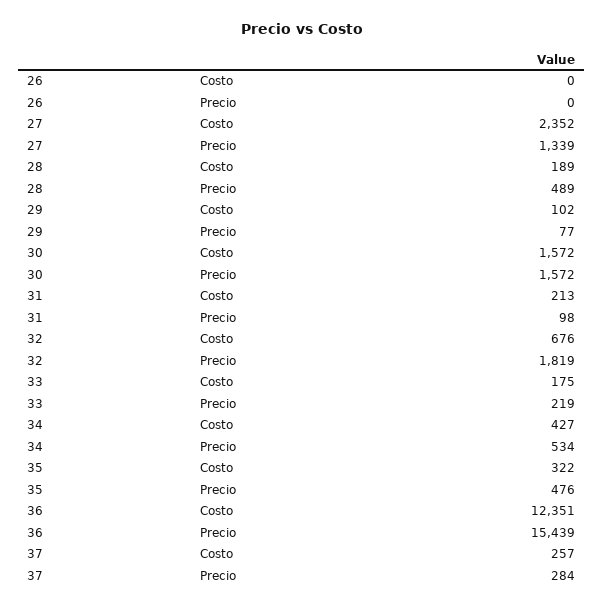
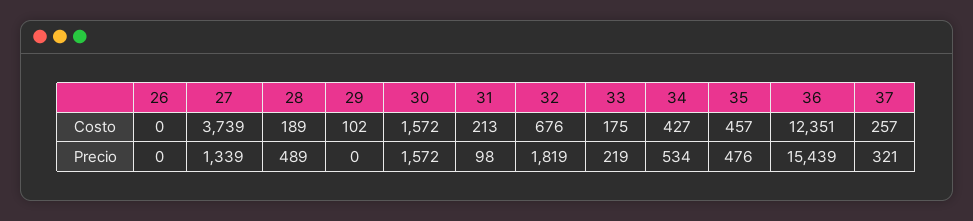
27, Costo: 2352 -> 3739
29, Precio: 77 -> 0
35, Costo: 322 -> 457
37, Precio: 284 -> 321

